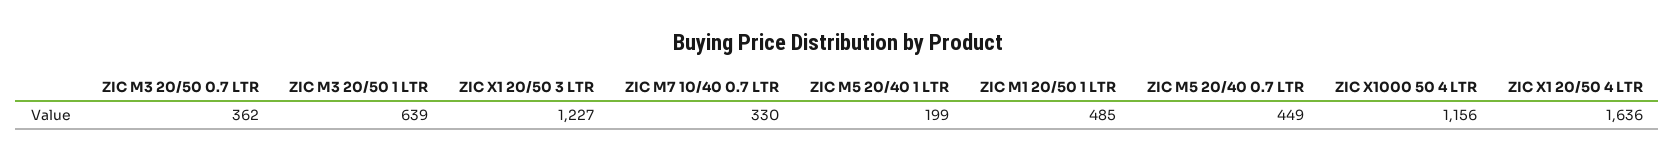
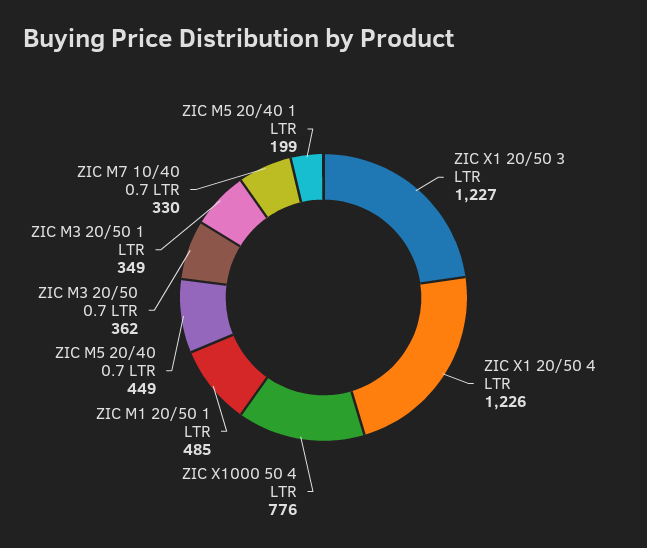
ZIC M3 20/50 1 LTR: 639 -> 349
ZIC X1000 50 4 LTR: 1156 -> 776
ZIC X1 20/50 4 LTR: 1636 -> 1226

